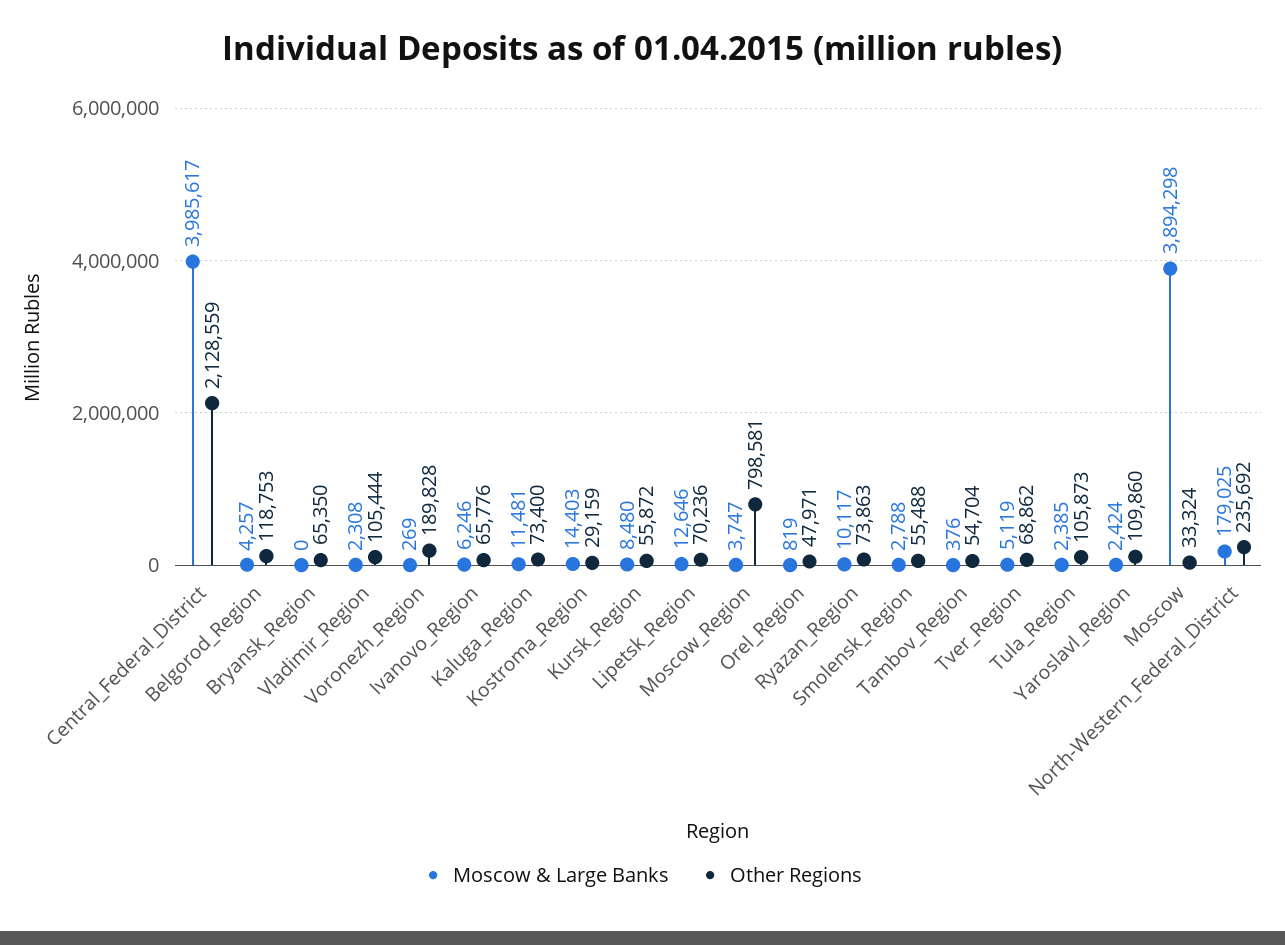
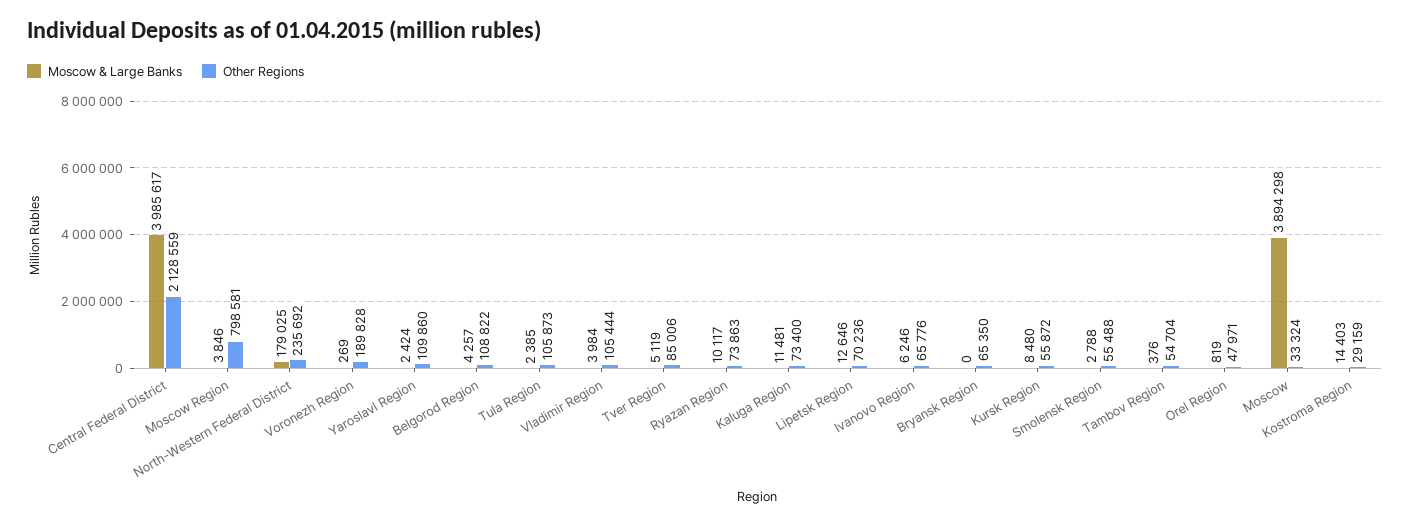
Other Regions, Belgorod_Region: 118753 -> 108822
Moscow & Large Banks, Vladimir_Region: 2308 -> 3984
Moscow & Large Banks, Moscow_Region: 3747 -> 3846
Other Regions, Tver_Region: 68862 -> 85006

